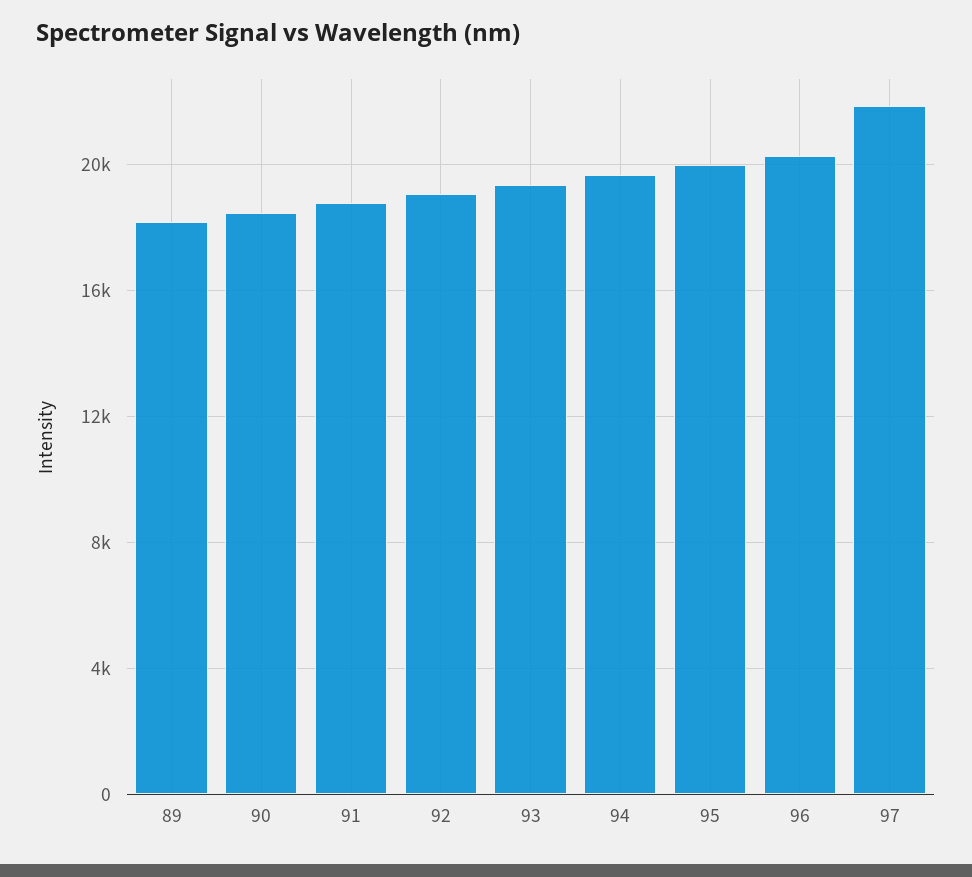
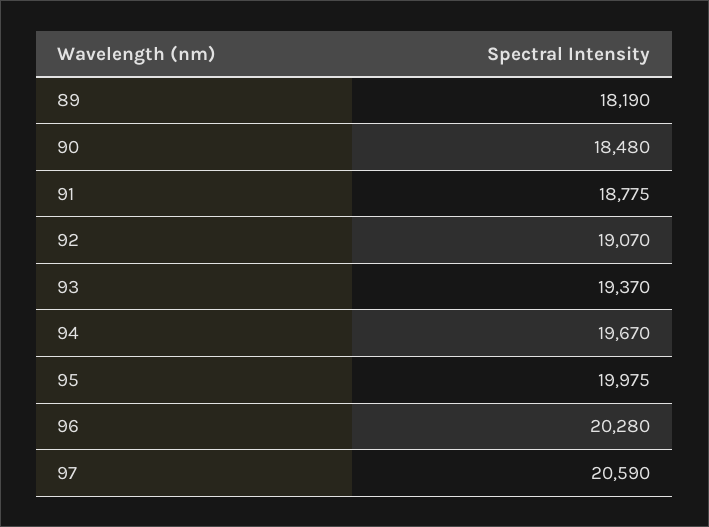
97: 22000 -> 20590

